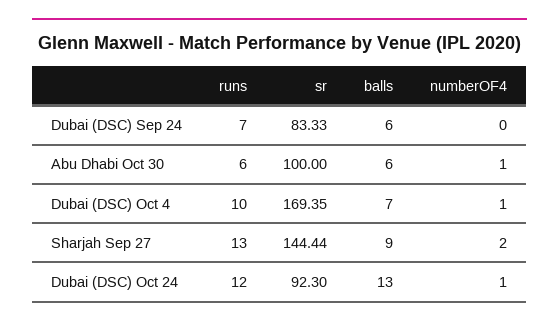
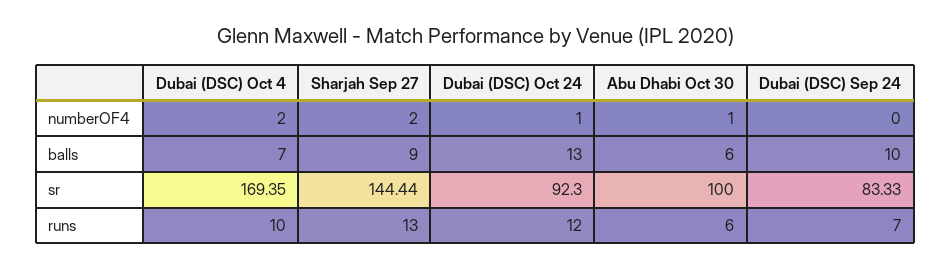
balls, Dubai (DSC) Sep 24: 6 -> 10
numberOF4, Dubai (DSC) Oct 4: 1 -> 2

